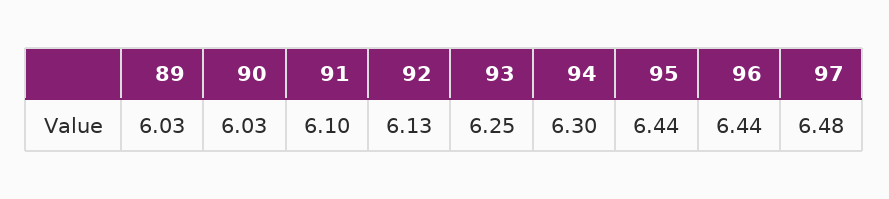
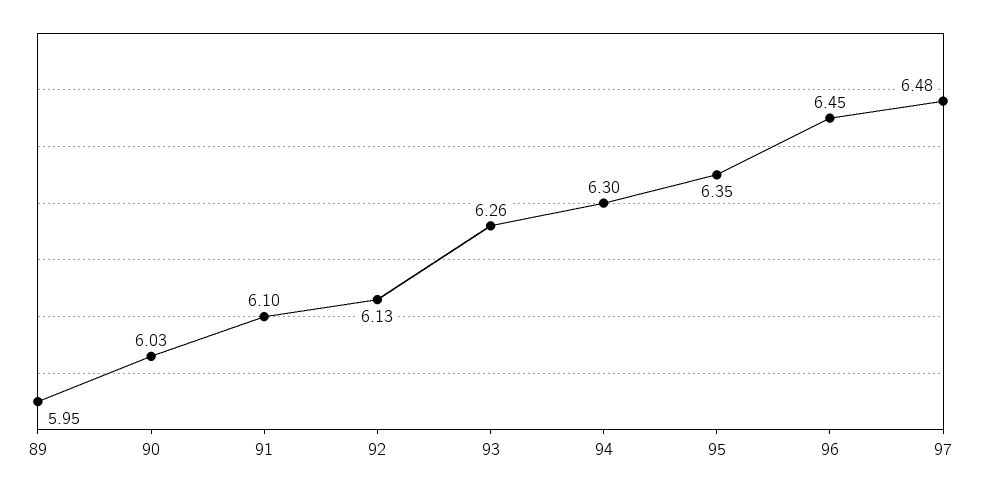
89: 6.03 -> 5.95
93: 6.25 -> 6.26
95: 6.44 -> 6.35
96: 6.44 -> 6.45

